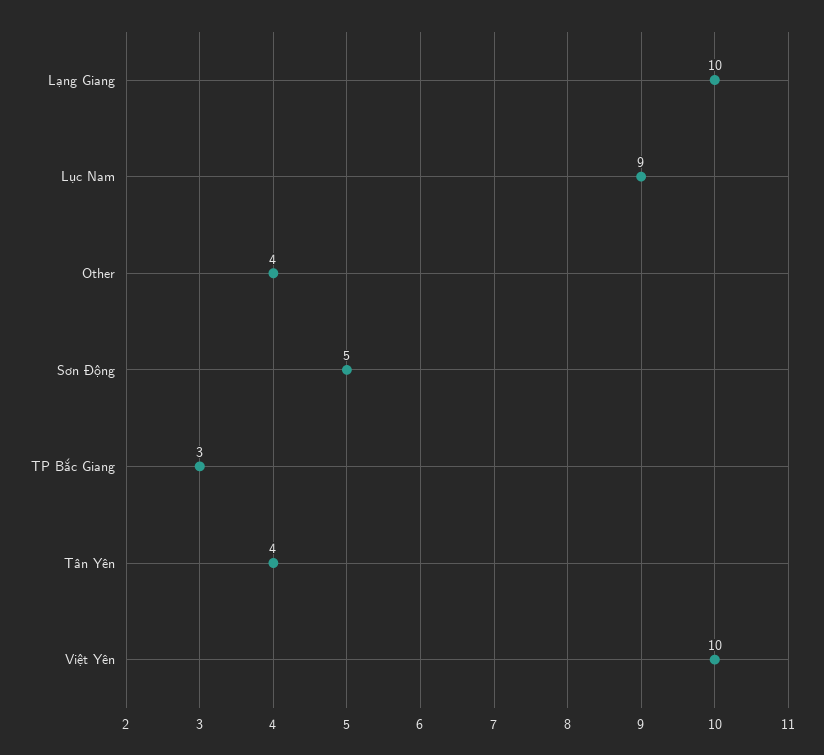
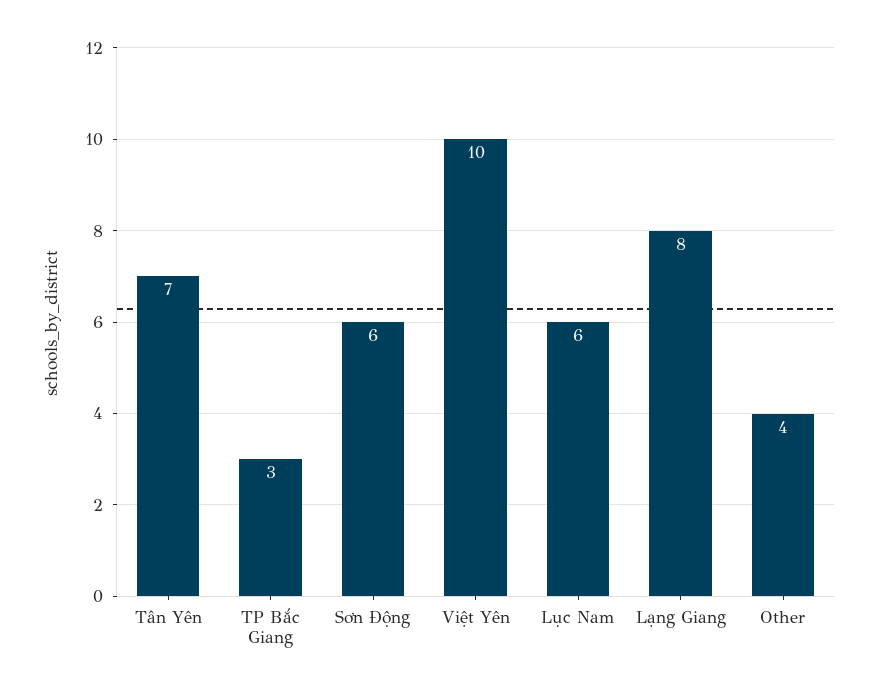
Lạng Giang: 10 -> 8
Lục Nam: 9 -> 6
Sơn Động: 5 -> 6
Tân Yên: 4 -> 7

